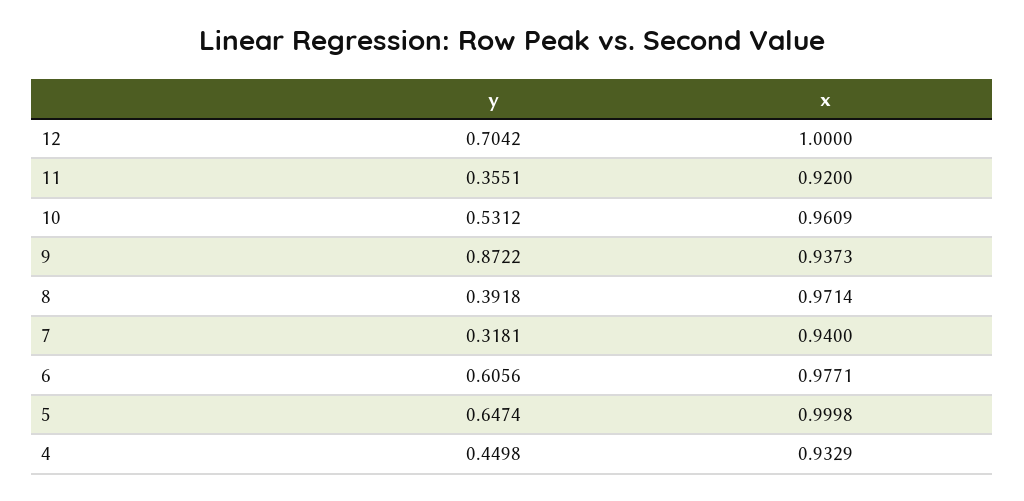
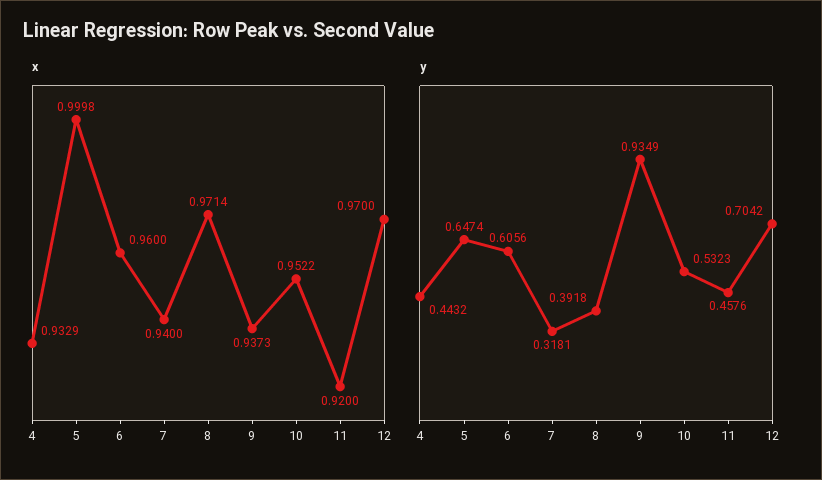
x, 12: 1 -> 0.97
y, 11: 0.3551 -> 0.4576
y, 10: 0.5312 -> 0.5323
x, 10: 0.9609 -> 0.9522
y, 9: 0.8722 -> 0.9349
x, 6: 0.9771 -> 0.96
y, 4: 0.4498 -> 0.4432

